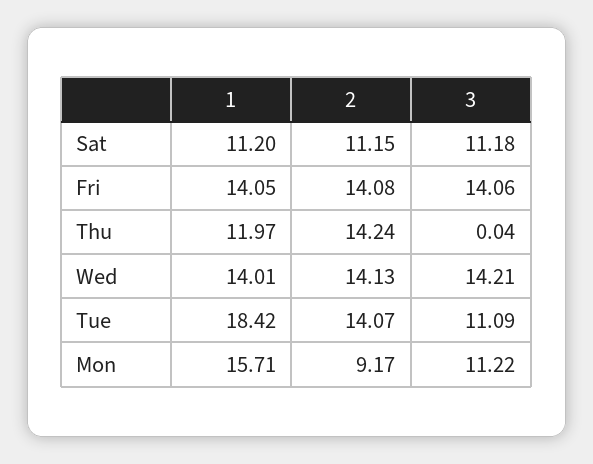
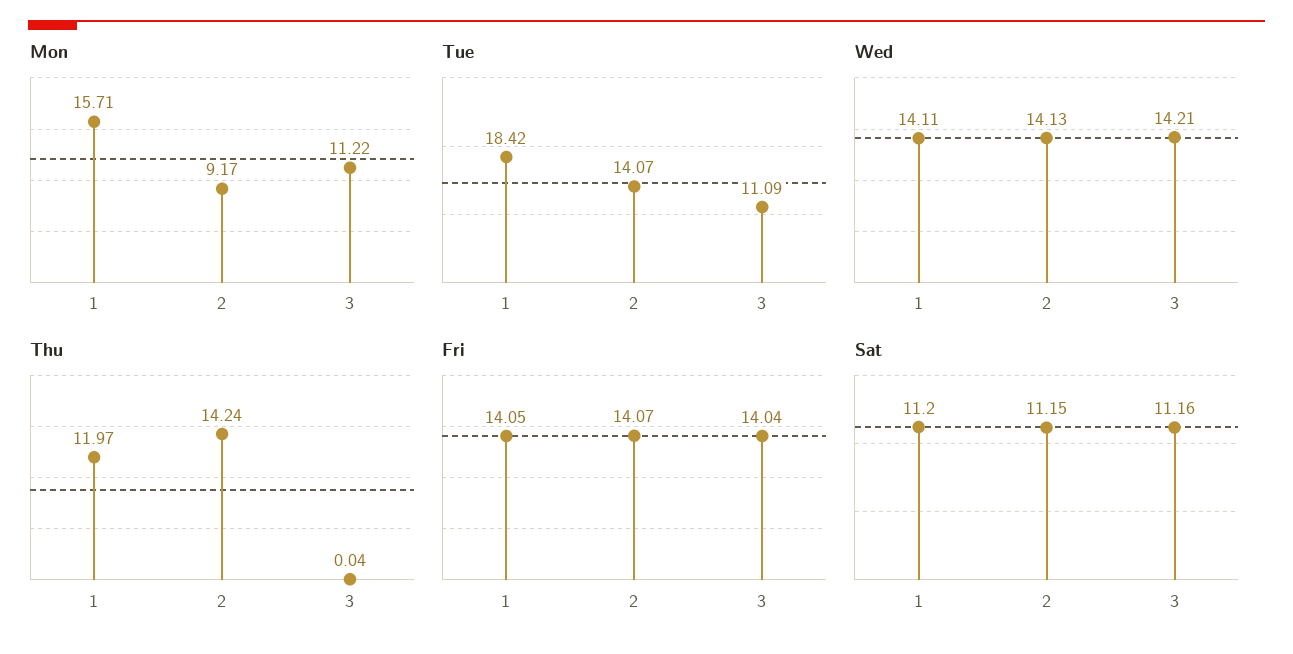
Sat, 3: 11.18 -> 11.16
Fri, 2: 14.08 -> 14.07
Fri, 3: 14.06 -> 14.04
Wed, 1: 14.01 -> 14.11

